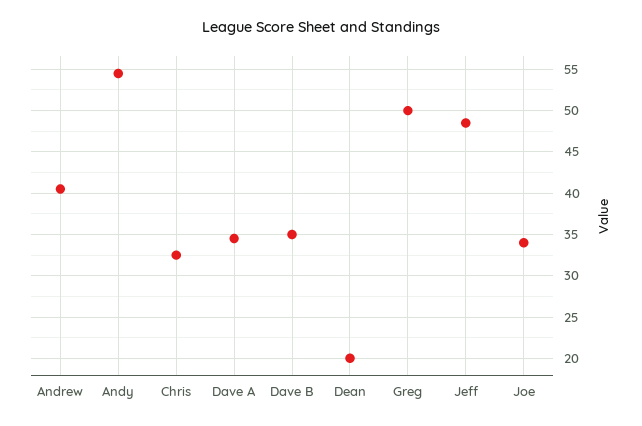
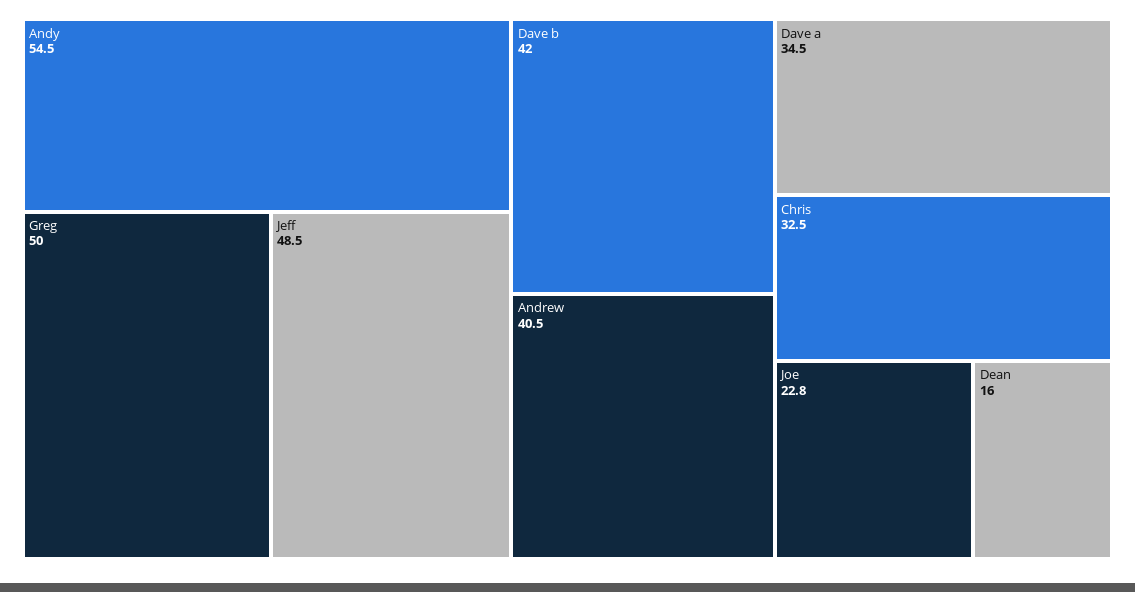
Dave B: 35 -> 42
Dean: 20 -> 16
Joe: 34 -> 22.8

